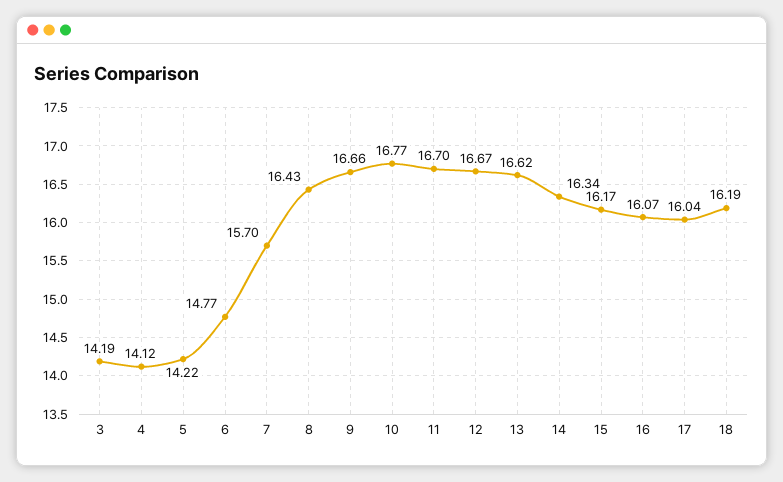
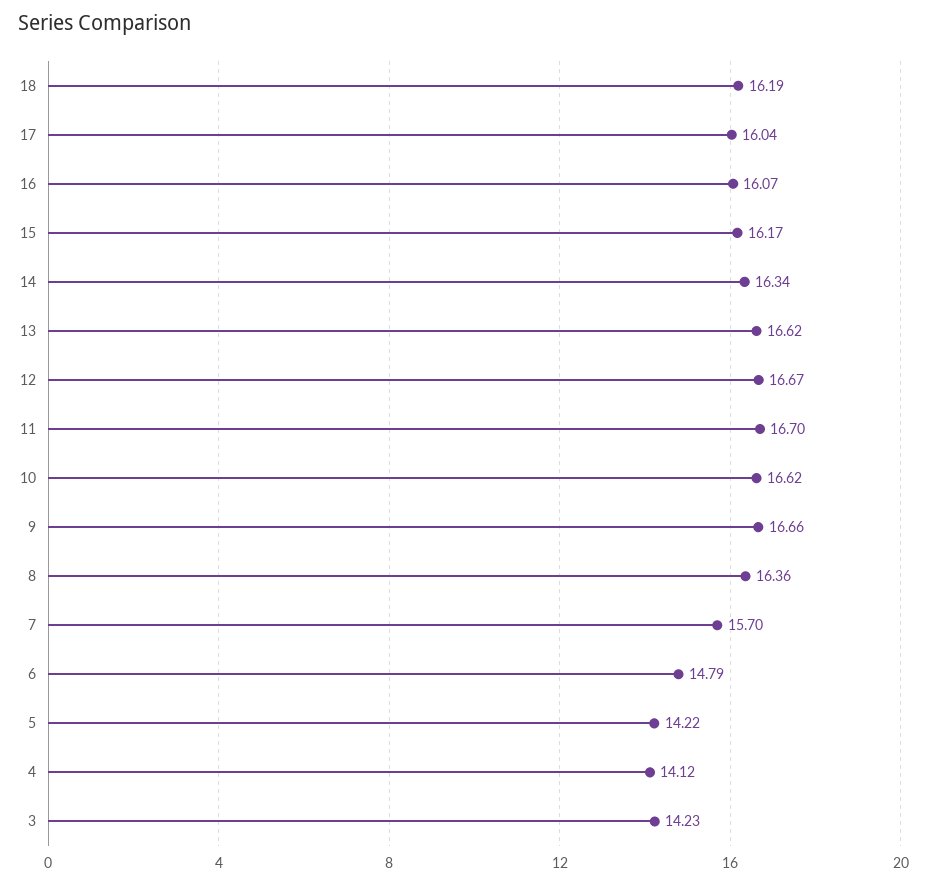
3: 14.19 -> 14.23
6: 14.77 -> 14.79
8: 16.43 -> 16.36
10: 16.77 -> 16.62

